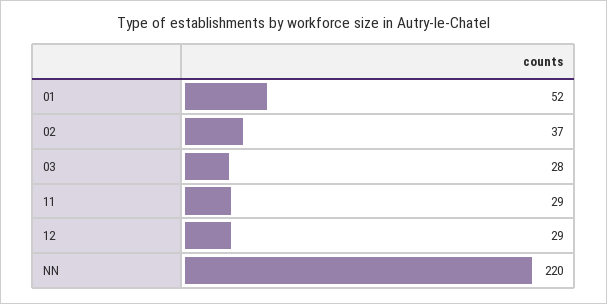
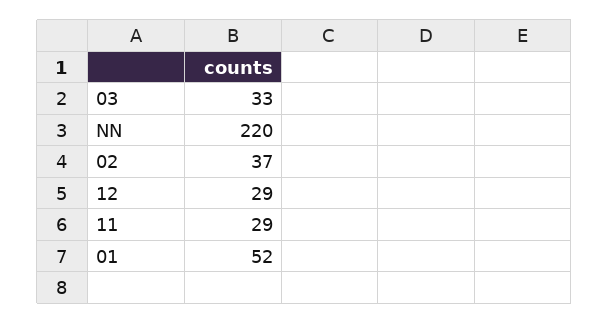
03: 28 -> 33

